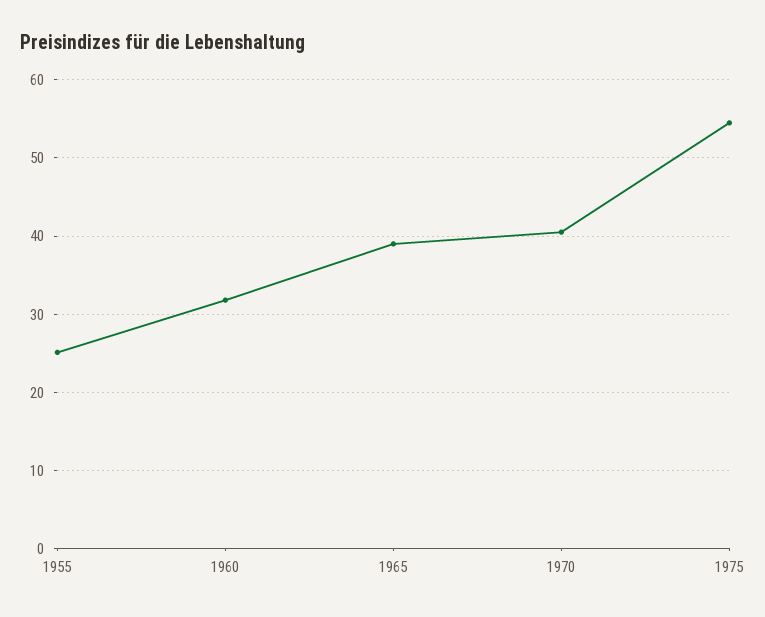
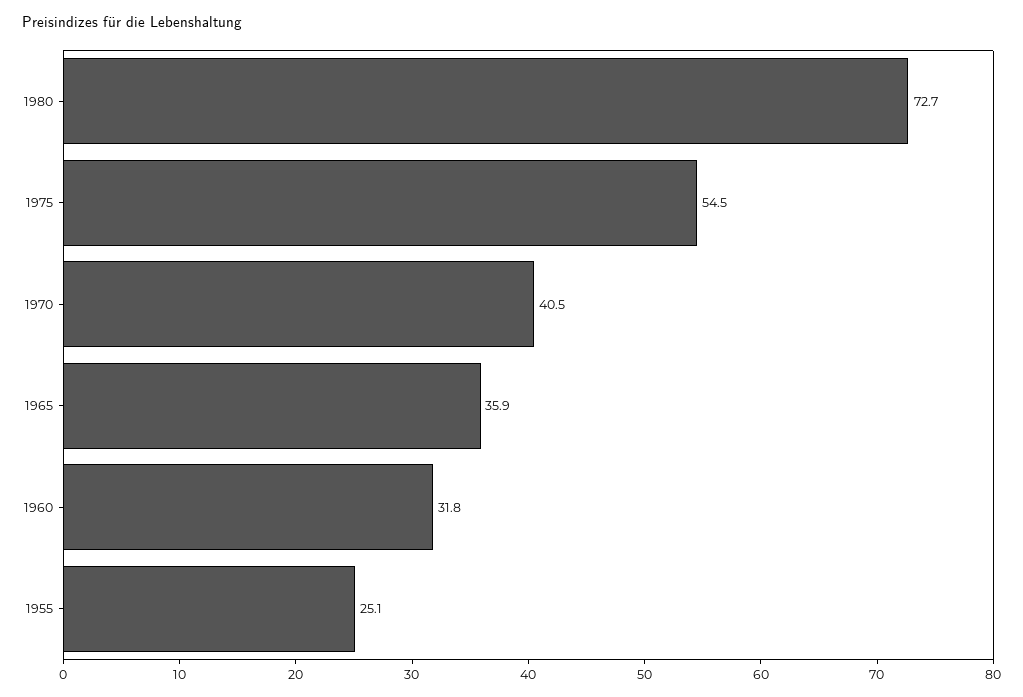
1965: 39 -> 35.9
1980: none -> 72.7

